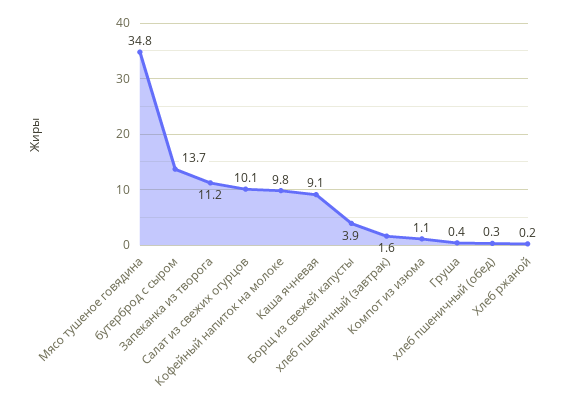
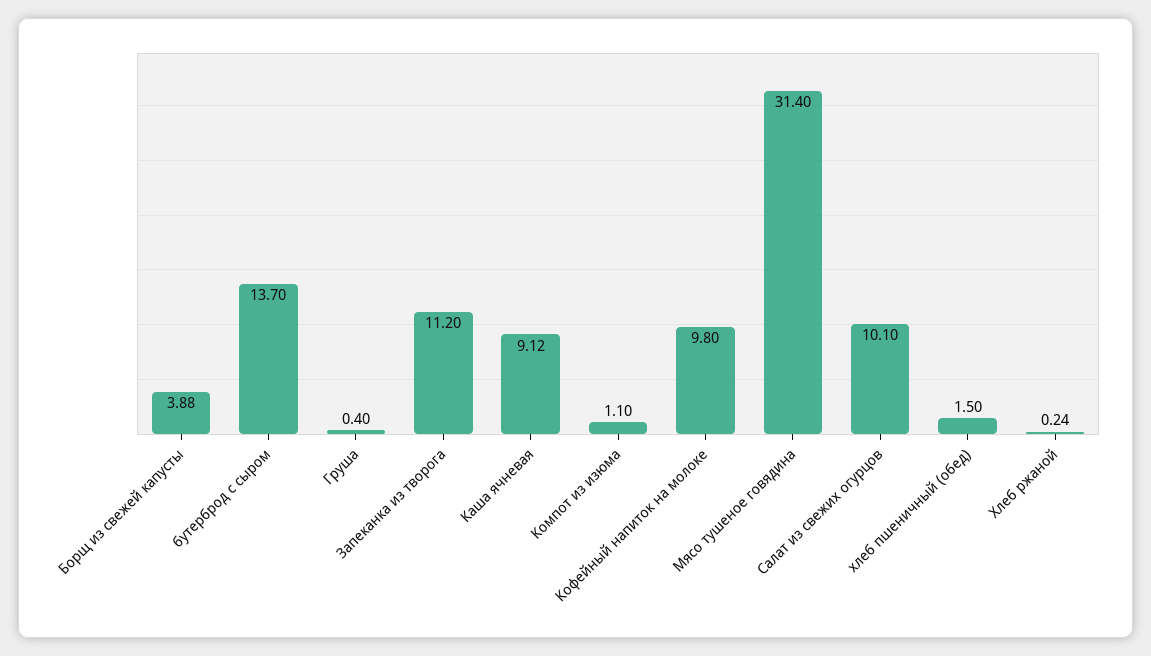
Мясо тушеное говядина: 34.8 -> 31.4
хлеб пшеничный (завтрак): 1.6 -> none
хлеб пшеничный (обед): 0.3 -> 1.5

